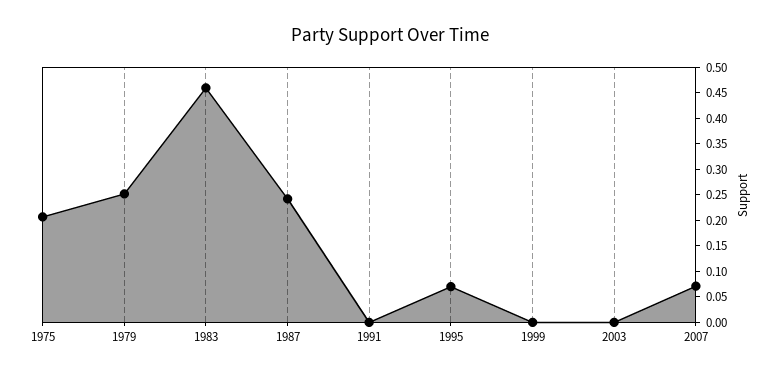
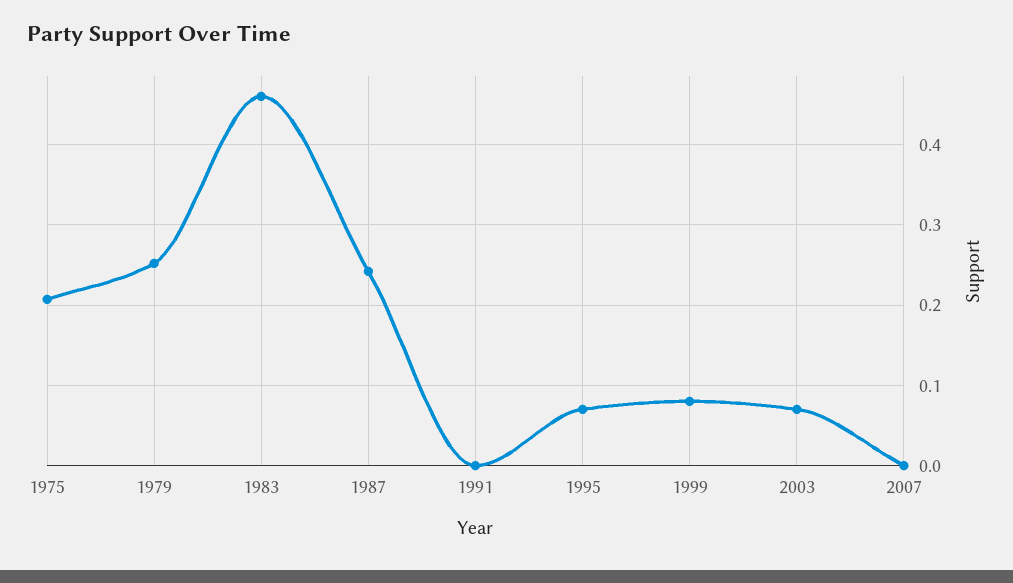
1999: 0 -> 0.08
2003: 0 -> 0.07
2007: 0.075 -> 0

